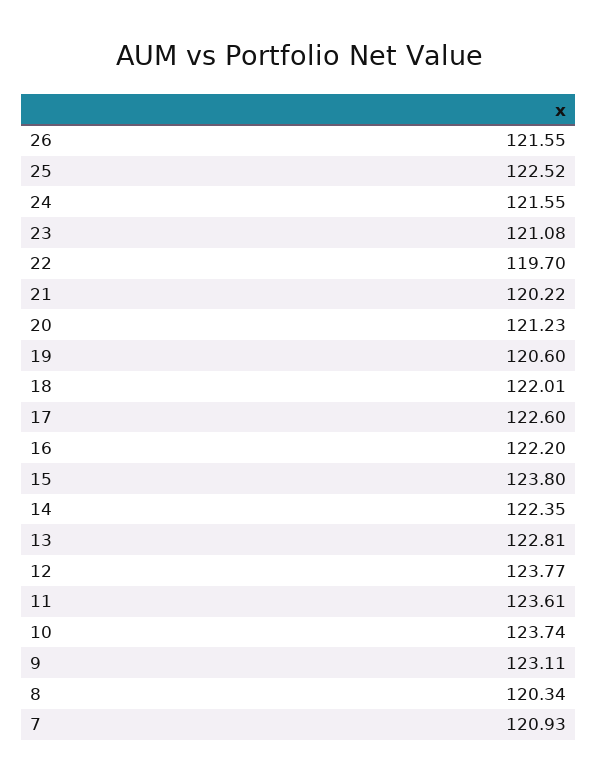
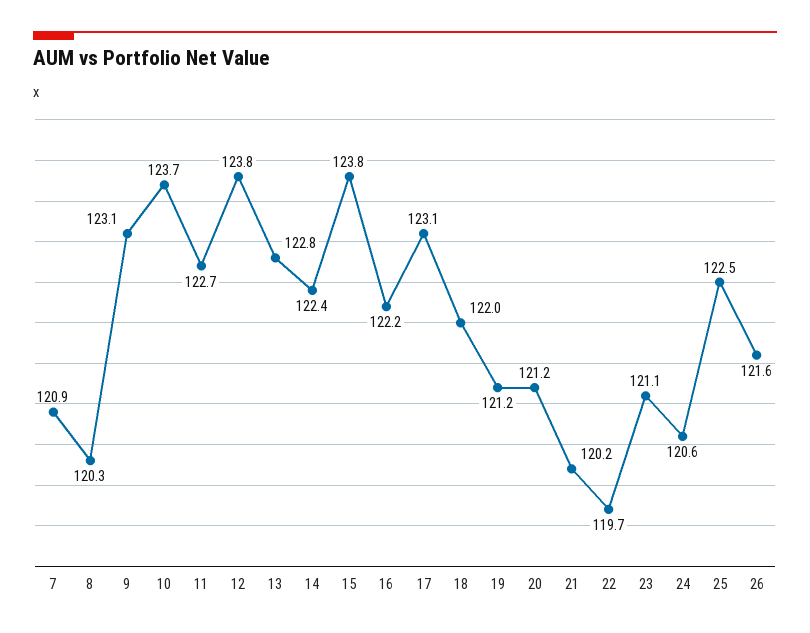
24: 121.55 -> 120.6
19: 120.6 -> 121.2
17: 122.6 -> 123.1
11: 123.61 -> 122.7

